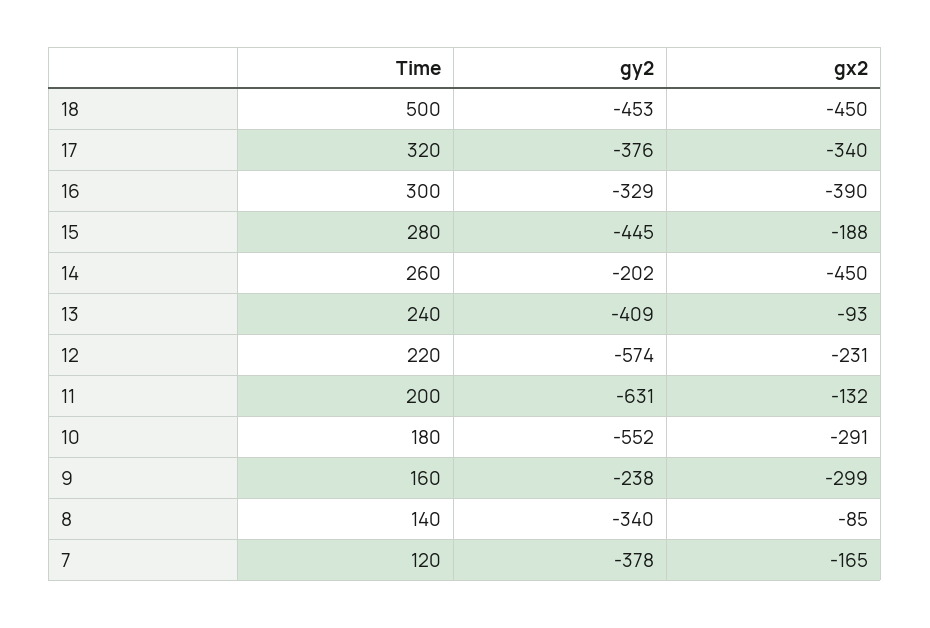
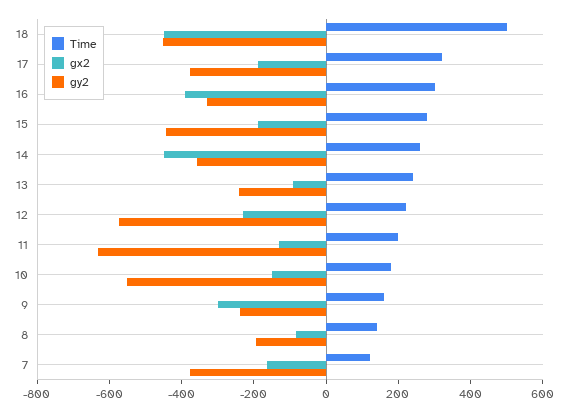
gx2, 17: -340 -> -200
gy2, 14: -202 -> -350
gy2, 13: -409 -> -250
gx2, 10: -291 -> -150
gy2, 8: -340 -> -200

